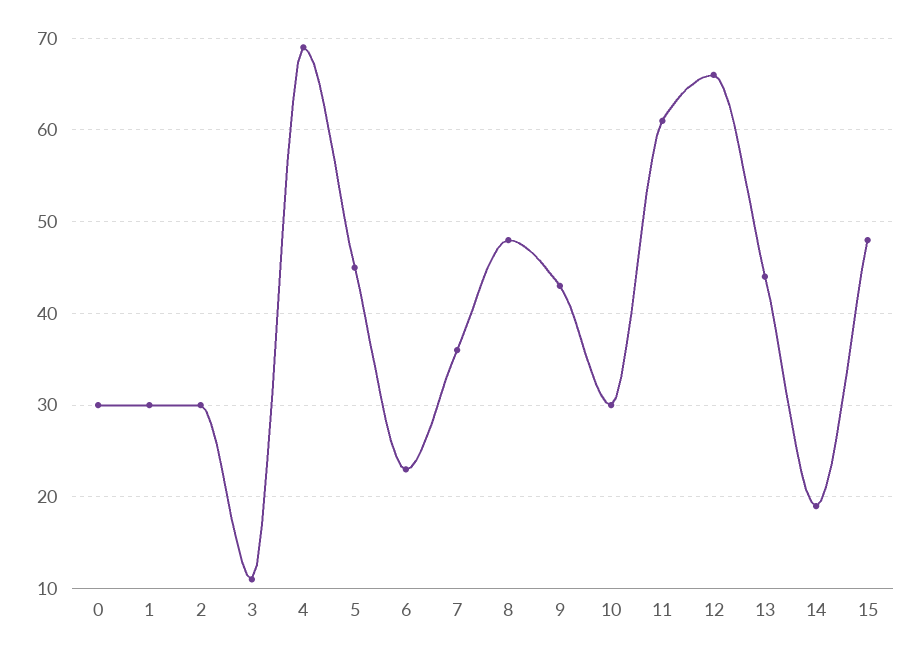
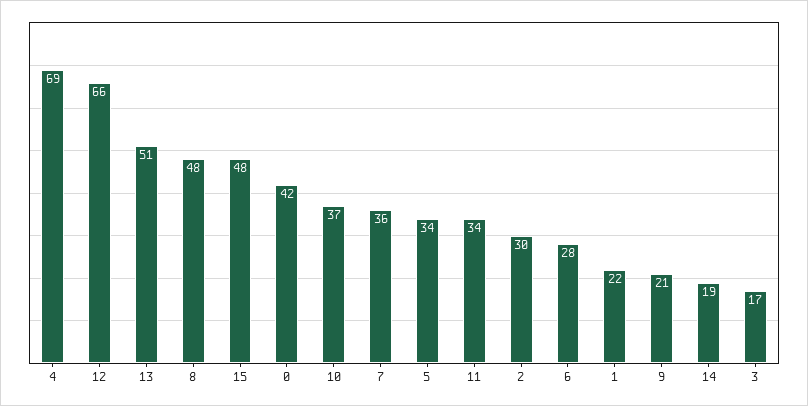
0: 30 -> 42
1: 30 -> 22
3: 11 -> 17
5: 45 -> 34
6: 23 -> 28
9: 43 -> 21
10: 30 -> 37
11: 61 -> 34
13: 44 -> 51

